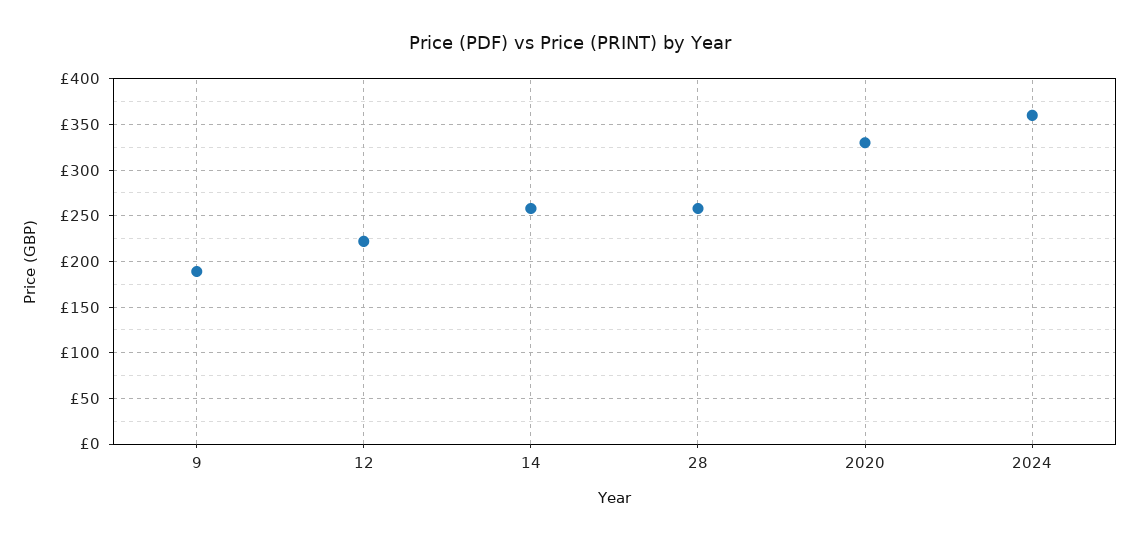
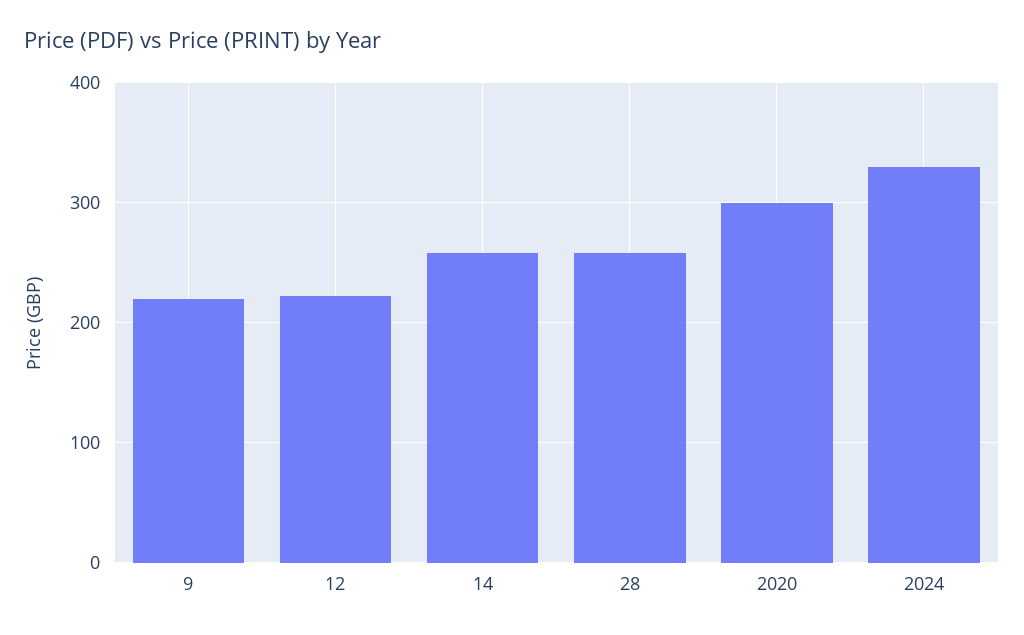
9: 190 -> 220
2020: 330 -> 300
2024: 360 -> 330

